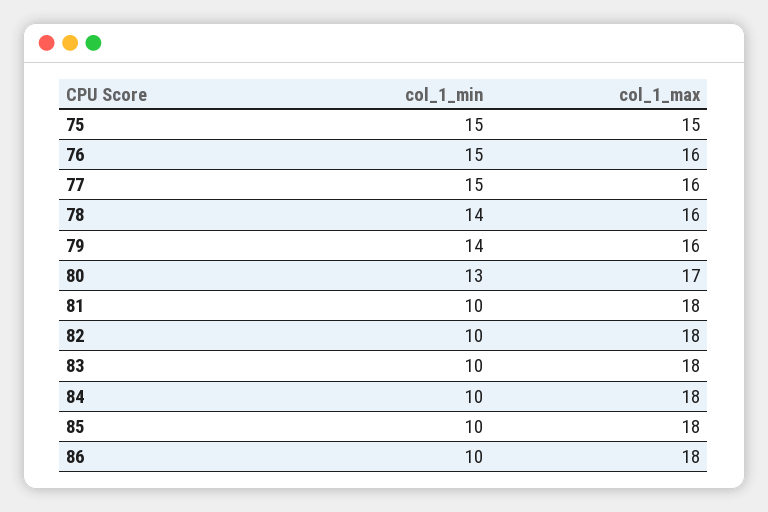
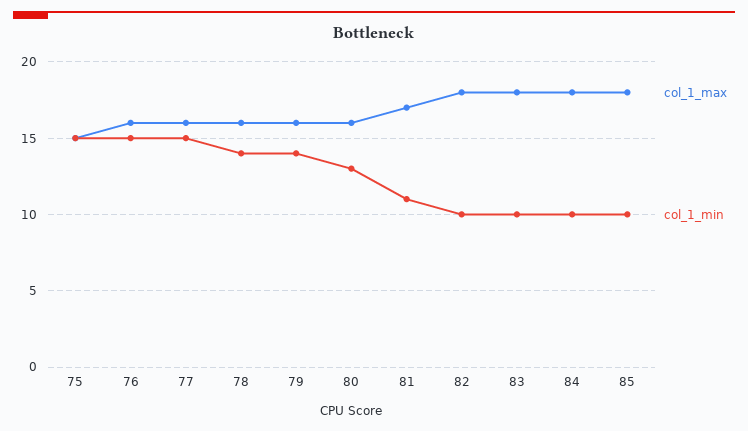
col_1_max, 80: 17 -> 16
col_1_min, 81: 10 -> 11
col_1_max, 81: 18 -> 17
col_1_min, 86: 10 -> none
col_1_max, 86: 18 -> none

